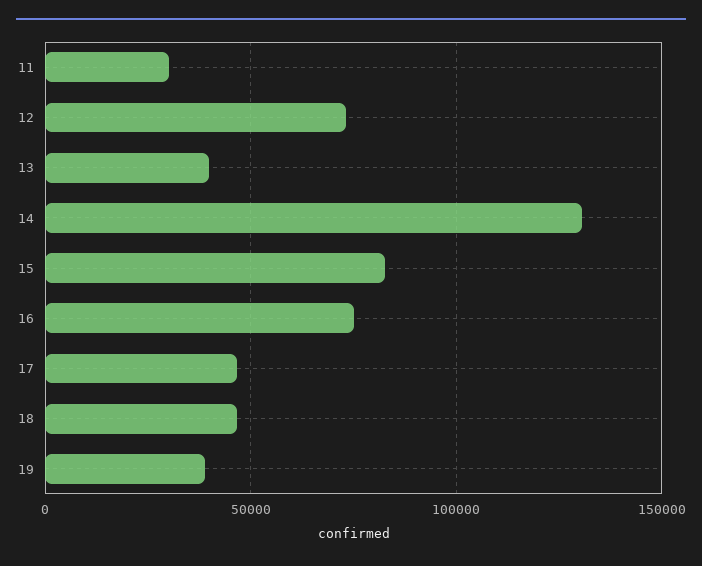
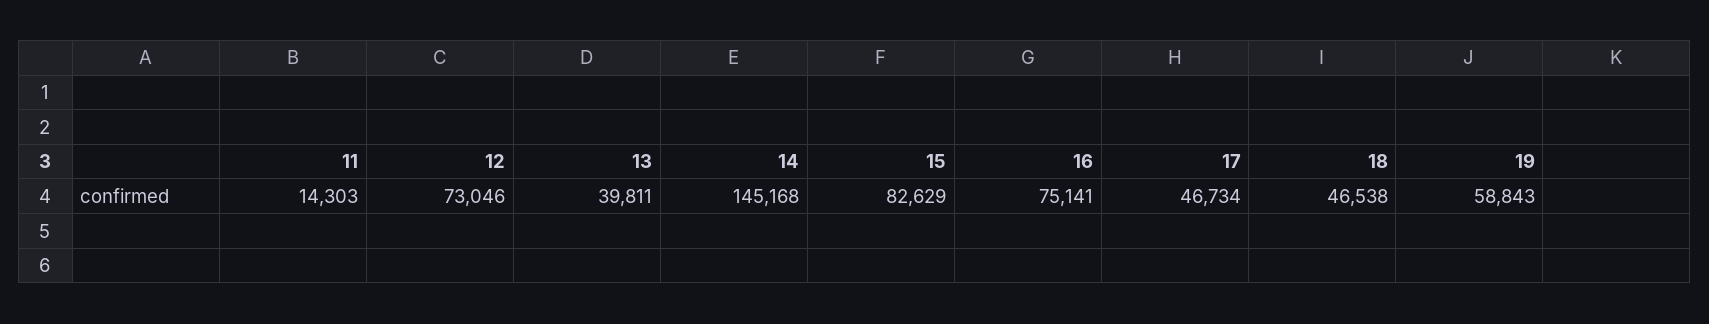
11: 30000 -> 14303
14: 130000 -> 145168
19: 40000 -> 58843

